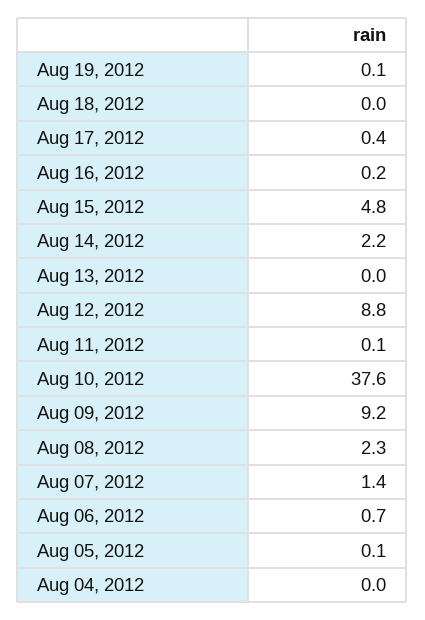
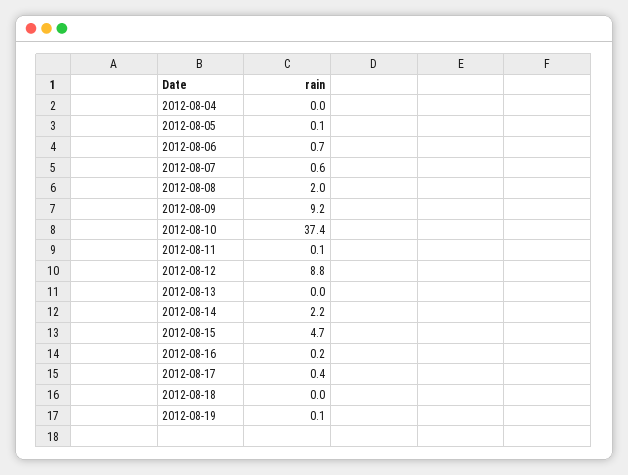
Aug 15, 2012: 4.8 -> 4.7
Aug 10, 2012: 37.6 -> 37.4
Aug 08, 2012: 2.3 -> 2
Aug 07, 2012: 1.4 -> 0.6

